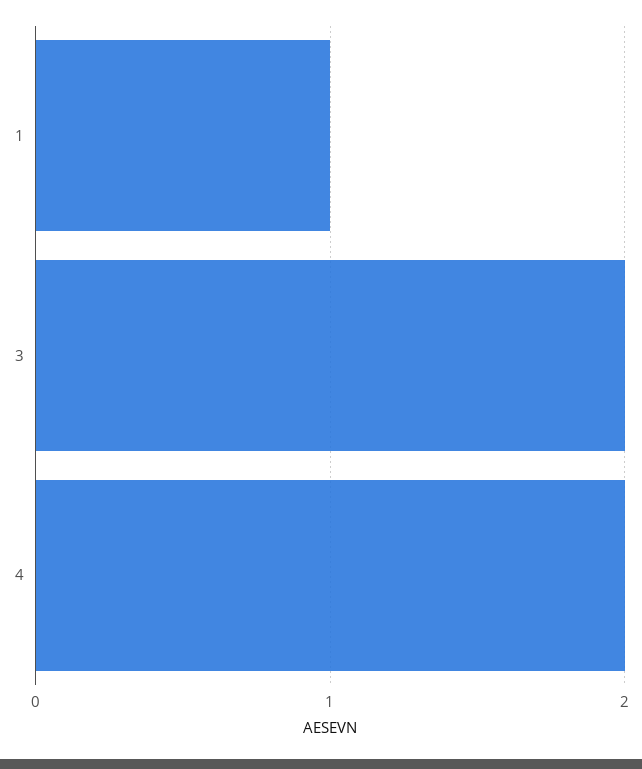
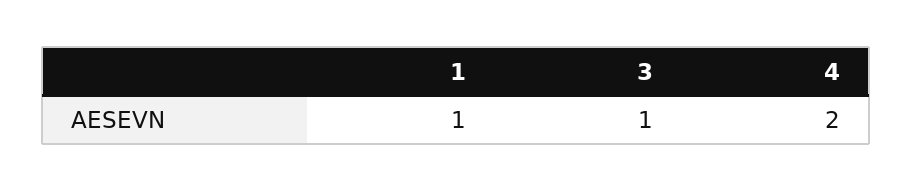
3: 2 -> 1

